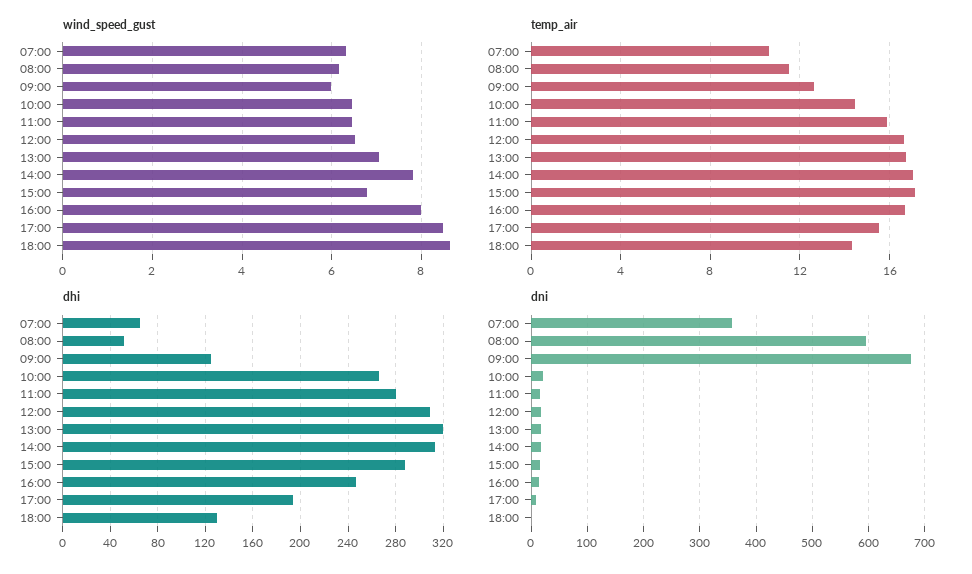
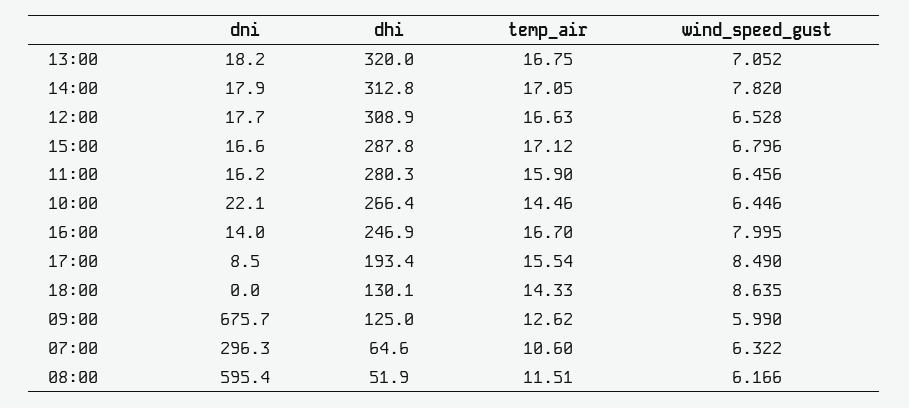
dni, 07:00: 360 -> 296.3

